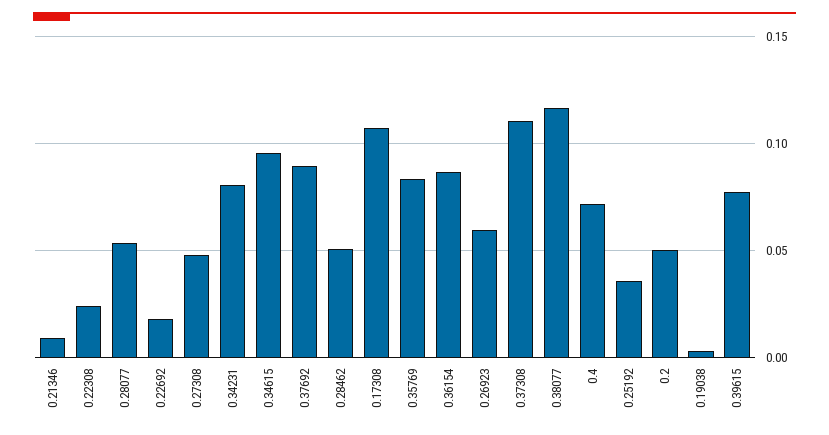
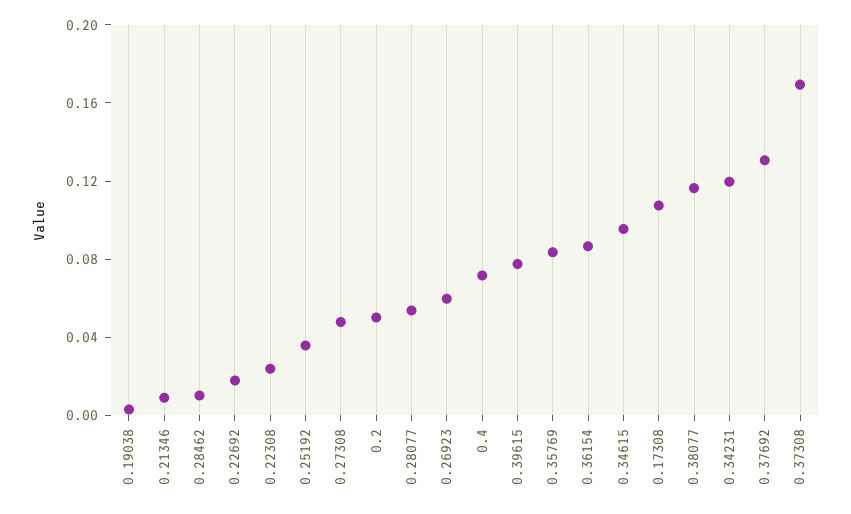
0.34231: 0.08 -> 0.12
0.37692: 0.09 -> 0.13
0.28462: 0.05 -> 0.01
0.37308: 0.11 -> 0.17

